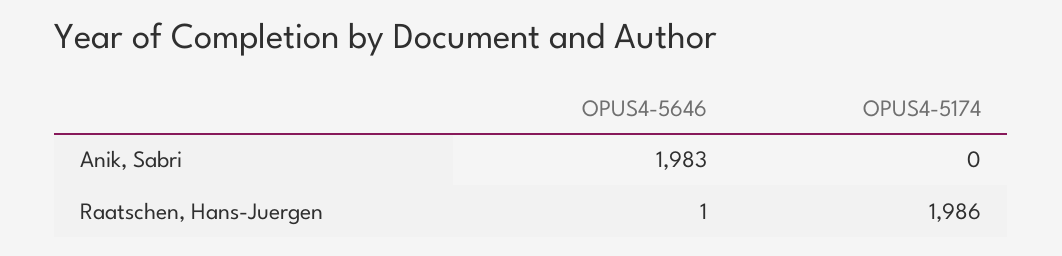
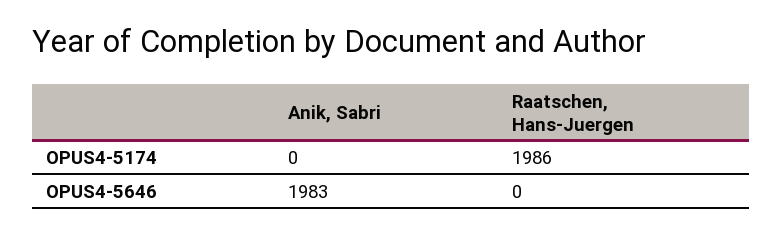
OPUS4-5646, Raatschen, Hans-Juergen: 1 -> 0

